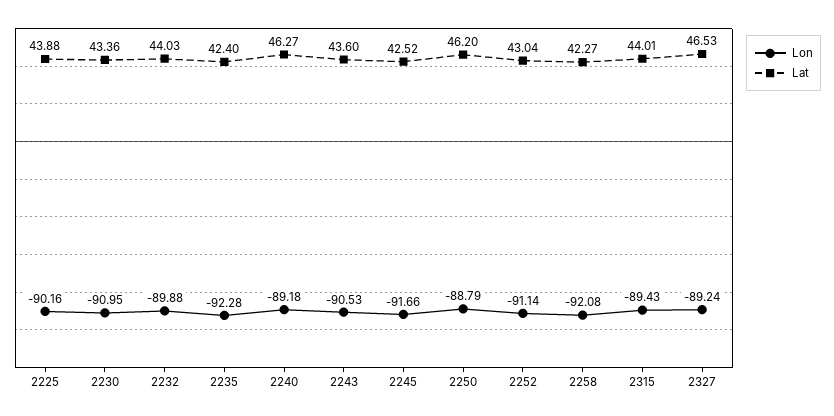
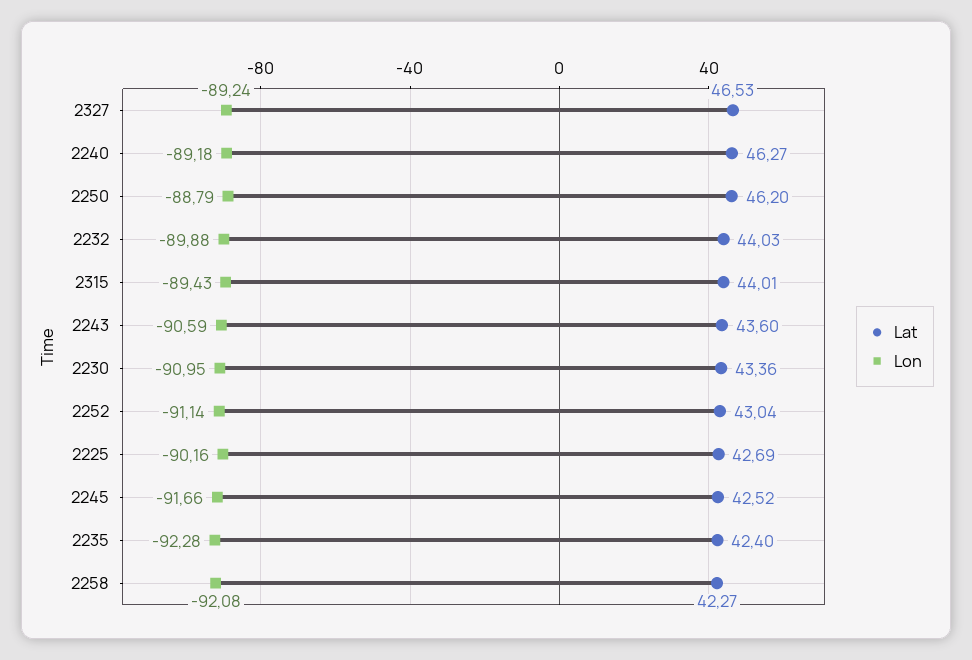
Lat, 2225: 43.88 -> 42.69
Lon, 2243: -90.53 -> -90.59

